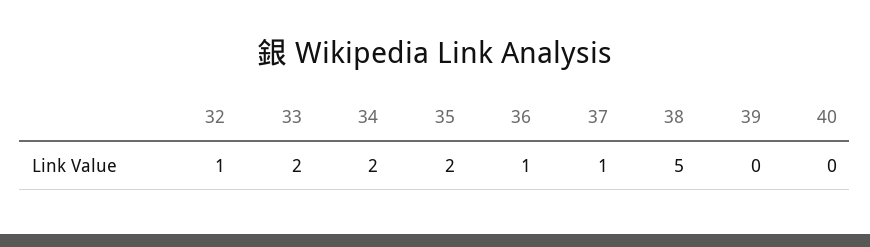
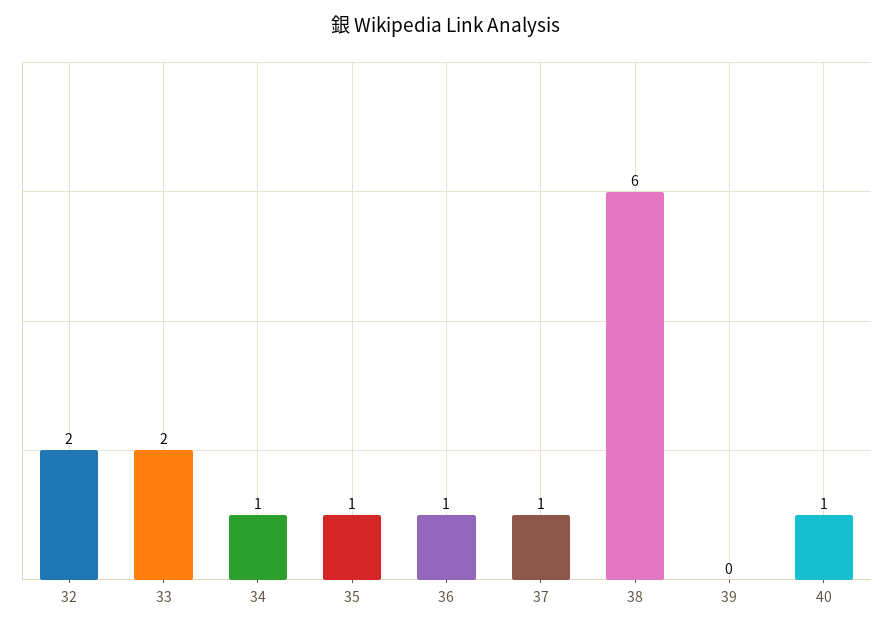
32: 1 -> 2
34: 2 -> 1
35: 2 -> 1
38: 5 -> 6
40: 0 -> 1

